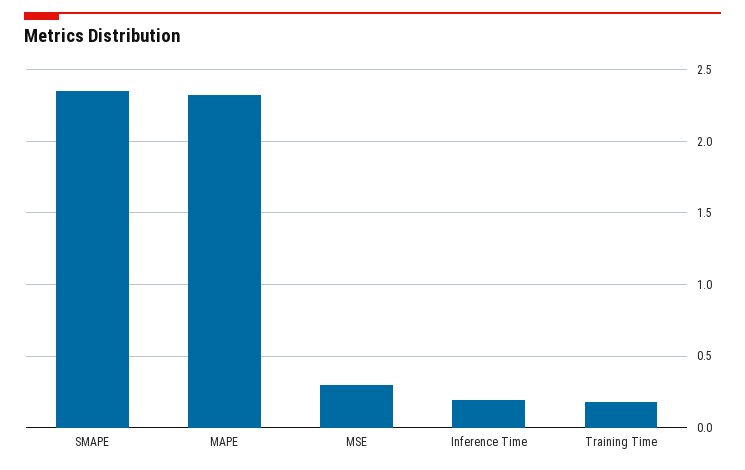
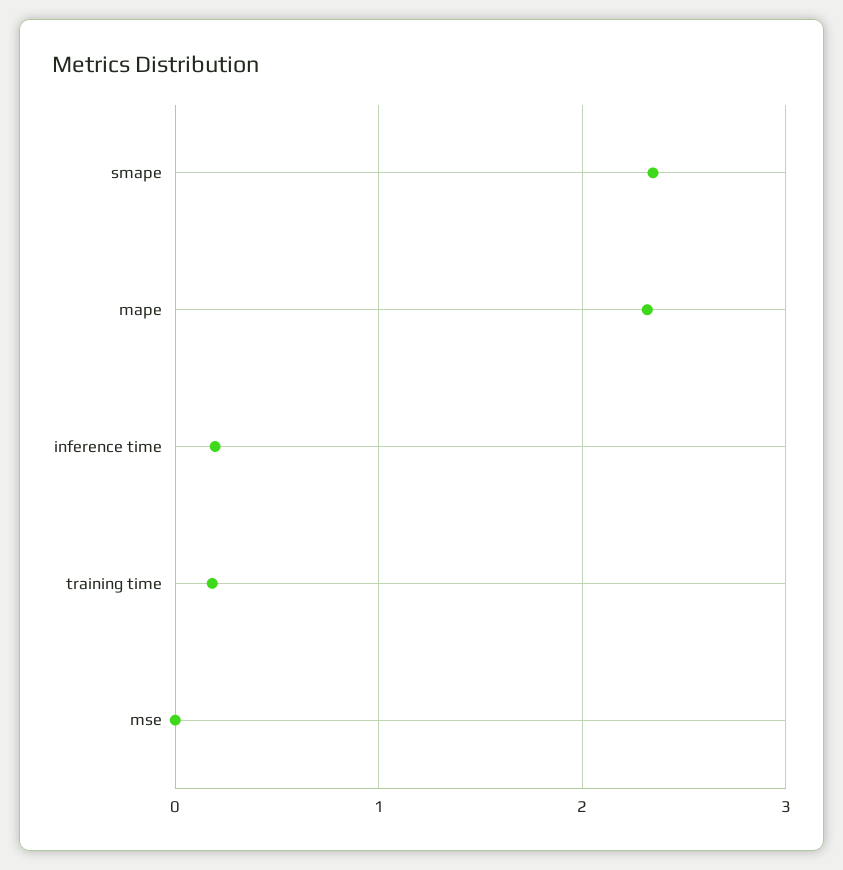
MSE: 0.3 -> 0

